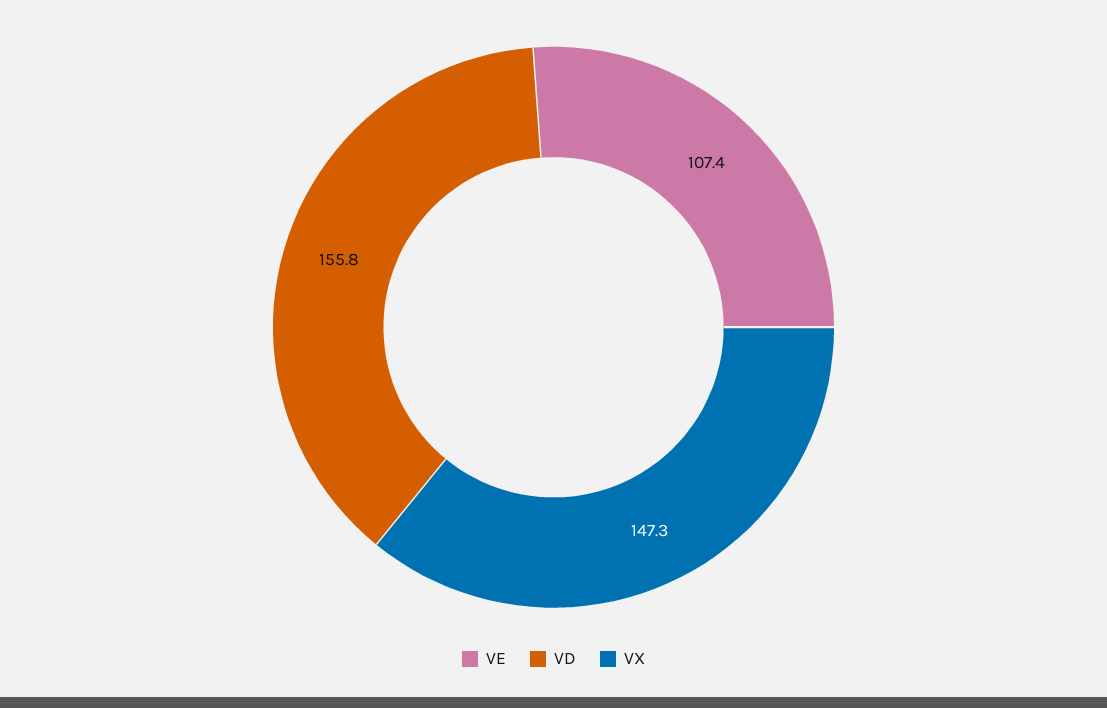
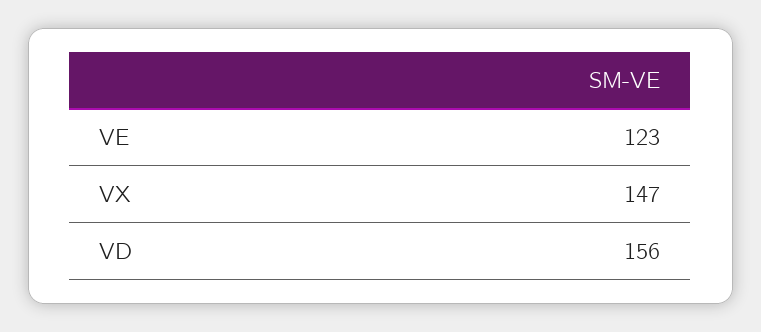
VE: 107.4 -> 123

